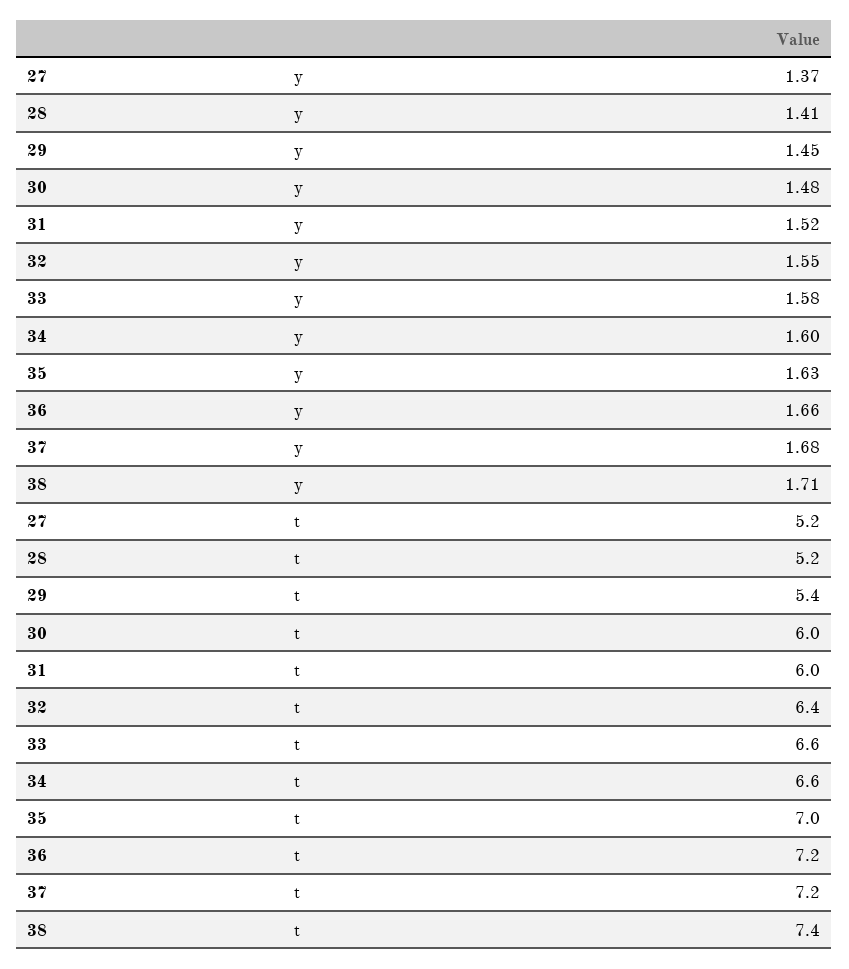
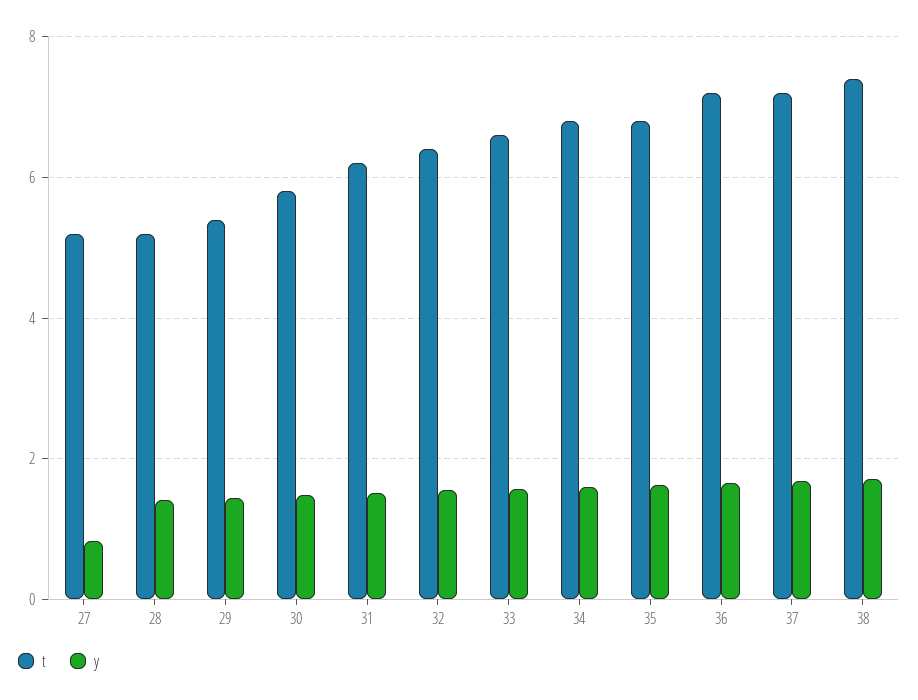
y, 27: 1.37 -> 0.8
t, 30: 6 -> 5.8
t, 31: 6 -> 6.2
t, 34: 6.6 -> 6.8
t, 35: 7 -> 6.8

